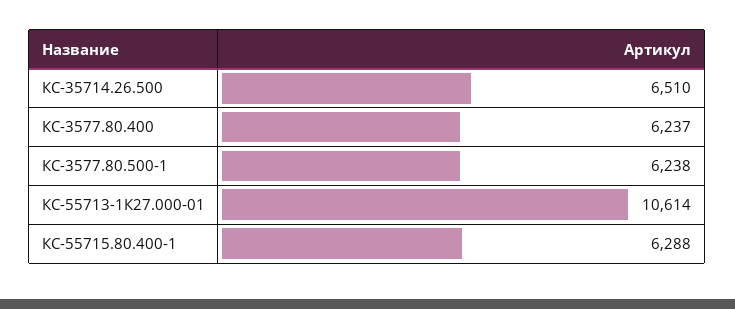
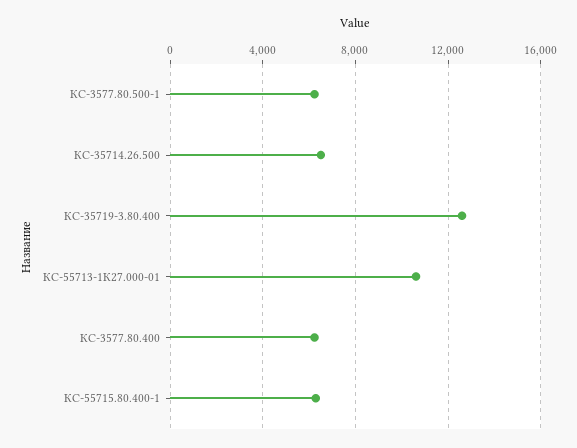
КС-35719-3.80.400: none -> 12500

